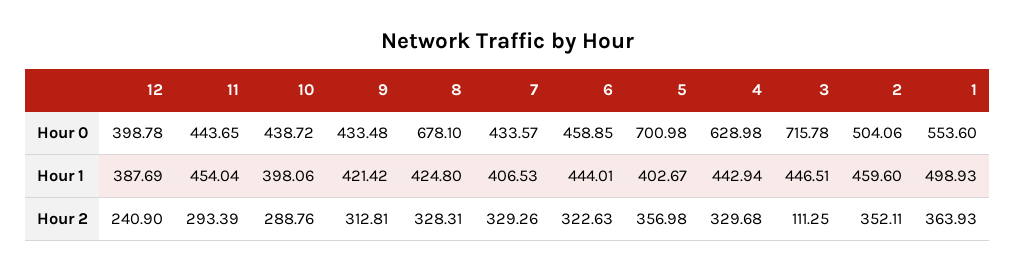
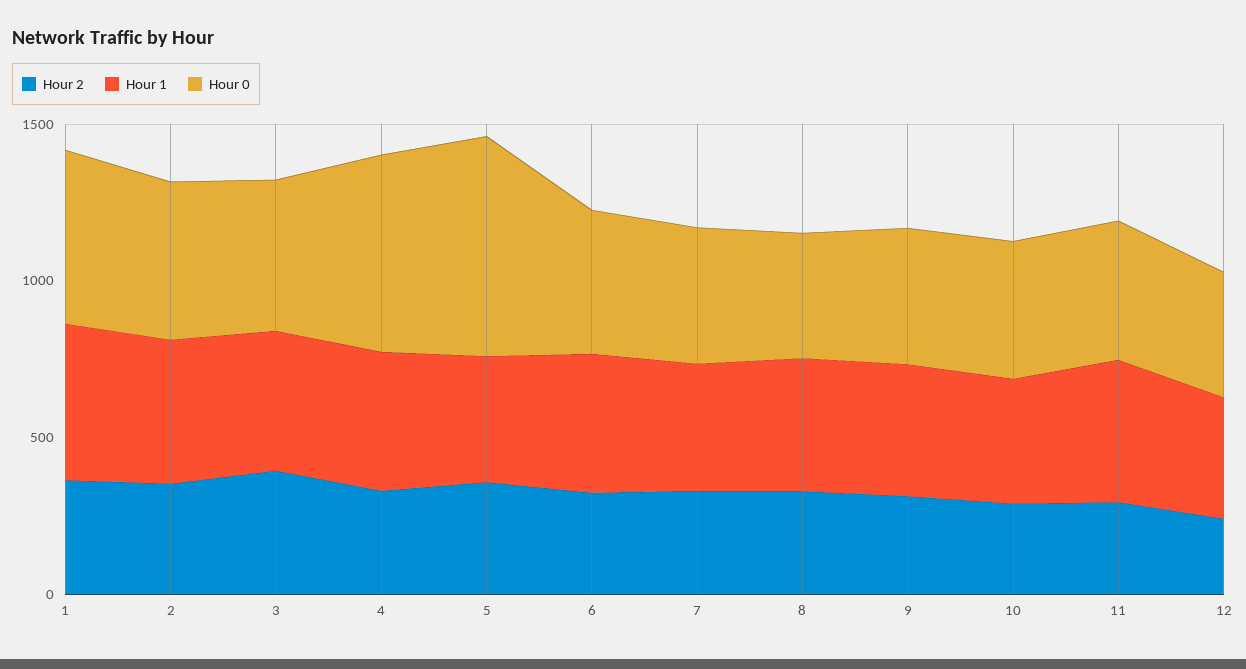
Hour 0, 8: 678.1 -> 400
Hour 0, 3: 715.78 -> 500
Hour 2, 3: 111.25 -> 400

